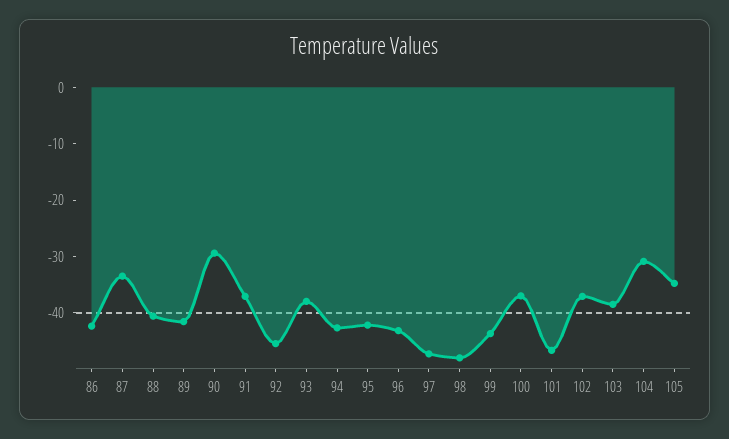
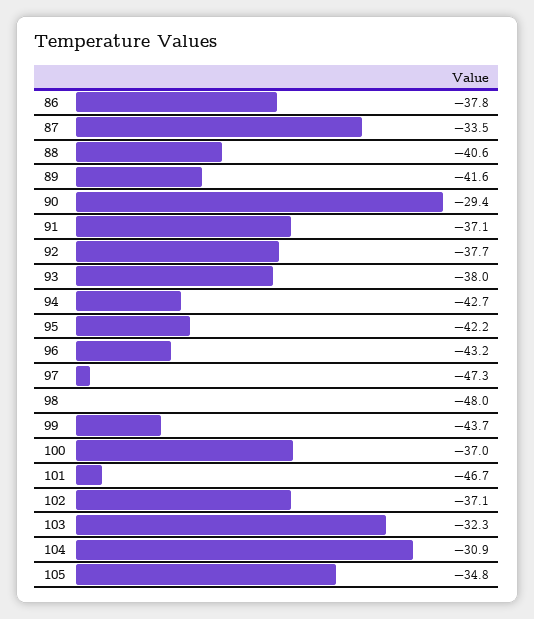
86: -42 -> -37.8
92: -46 -> -37.7
103: -38 -> -32.3

